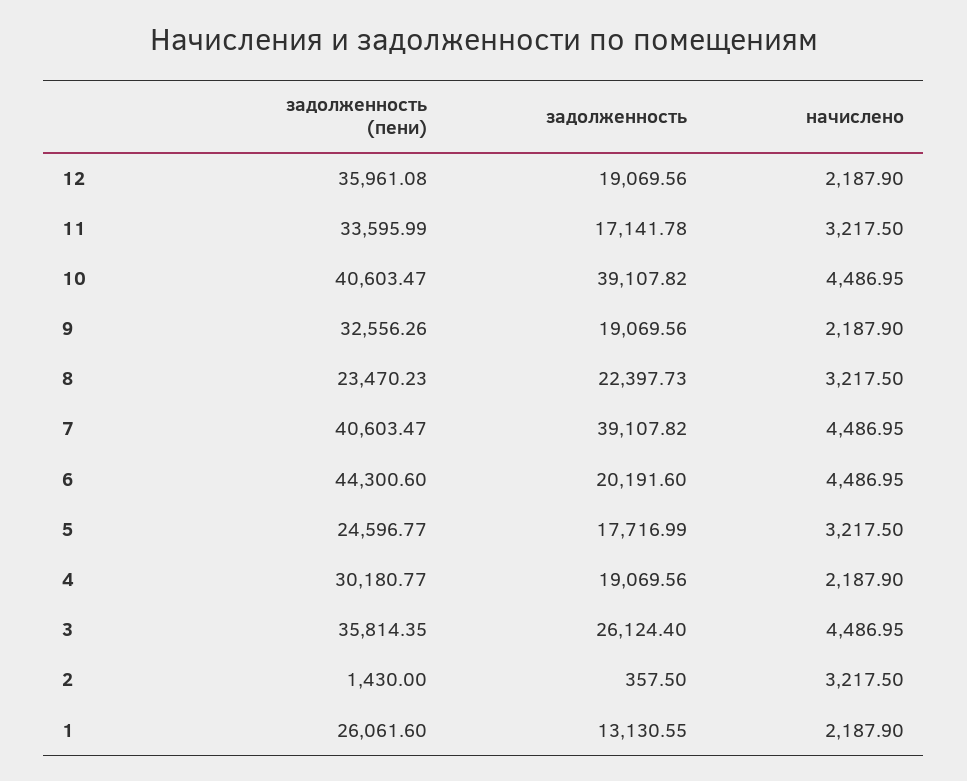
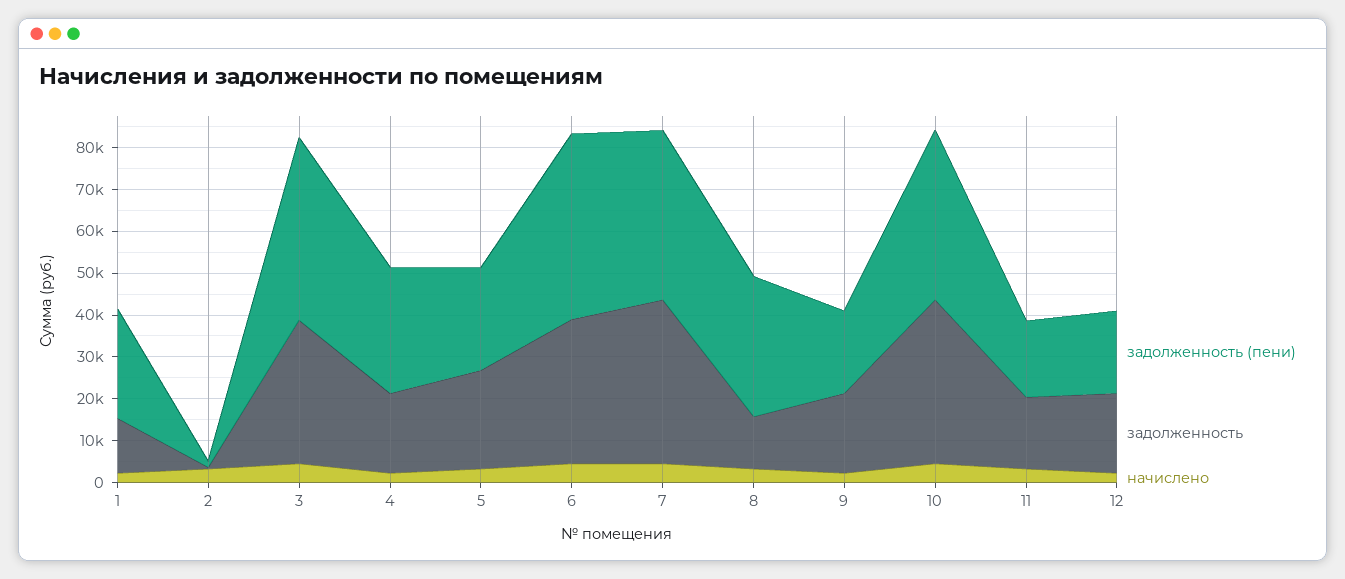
задолженность (пени), 12: 35961.08 -> 20000
задолженность (пени), 11: 33595.99 -> 18000
задолженность (пени), 9: 32556.26 -> 20000
задолженность (пени), 8: 23470.23 -> 34000
задолженность, 8: 22397.73 -> 12000
задолженность, 6: 20191.6 -> 34000
задолженность, 5: 17716.99 -> 24000
задолженность (пени), 3: 35814.35 -> 44000
задолженность, 3: 26124.4 -> 34000

